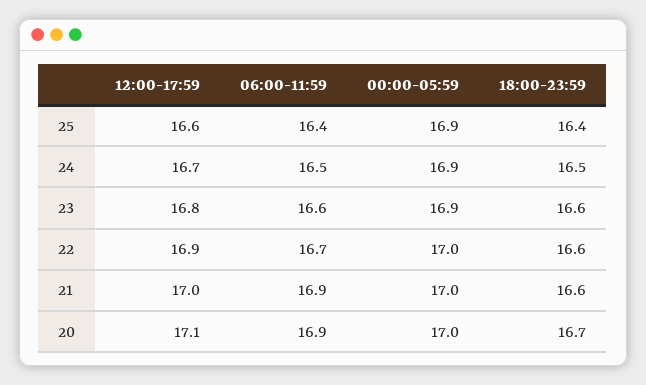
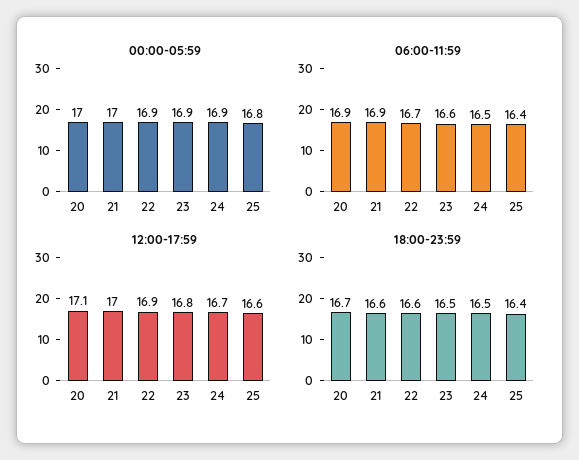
00:00-05:59, 25: 16.9 -> 16.8
18:00-23:59, 23: 16.6 -> 16.5
00:00-05:59, 22: 17 -> 16.9

